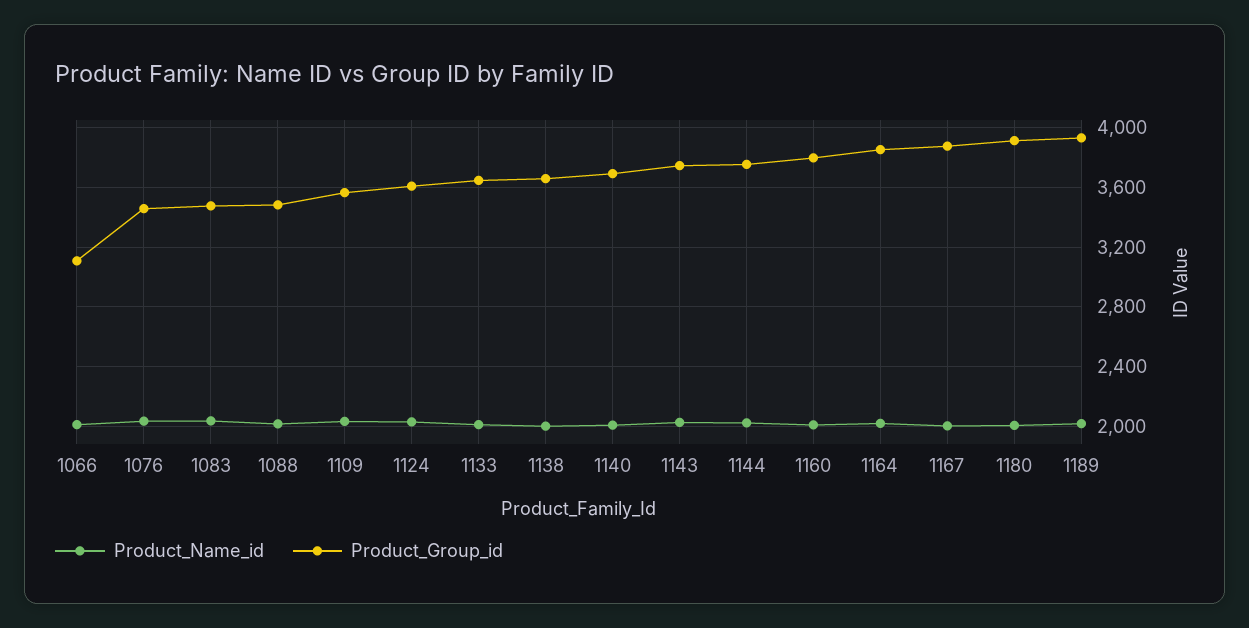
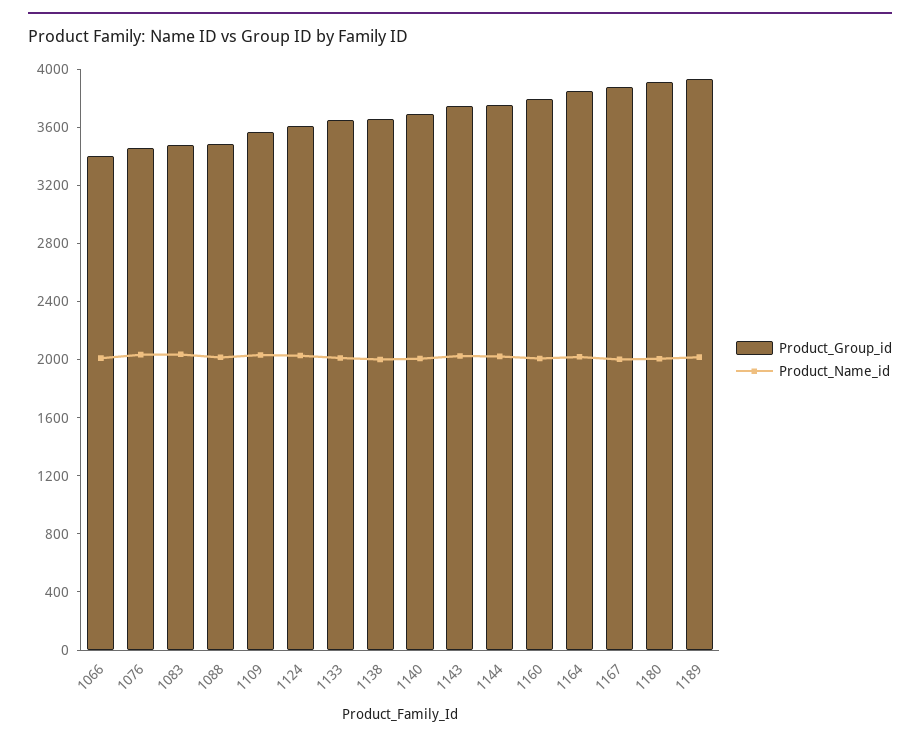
Product_Group_id, 1066: 3100 -> 3400

